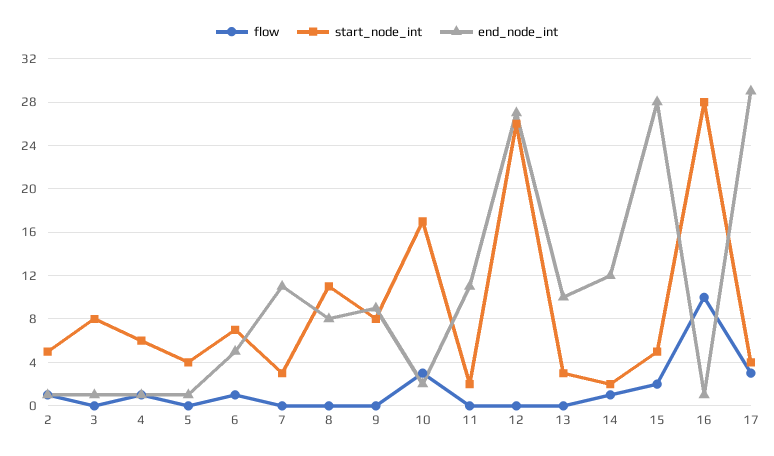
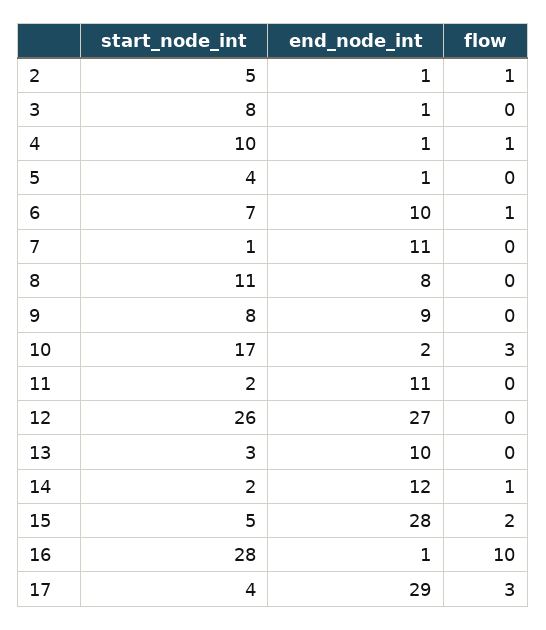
start_node_int, 4: 6 -> 10
end_node_int, 6: 5 -> 10
start_node_int, 7: 3 -> 1

